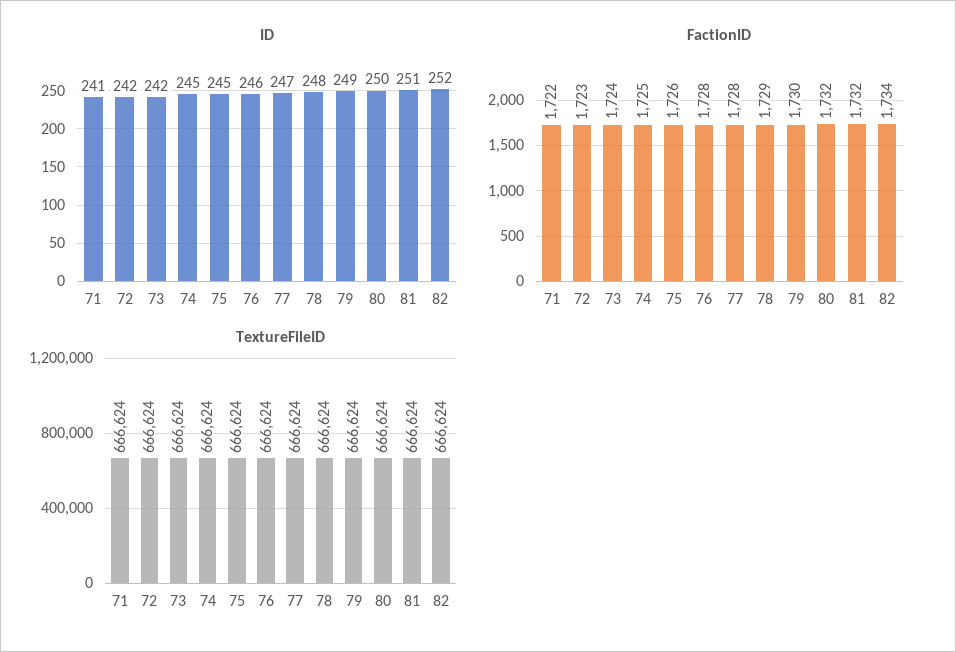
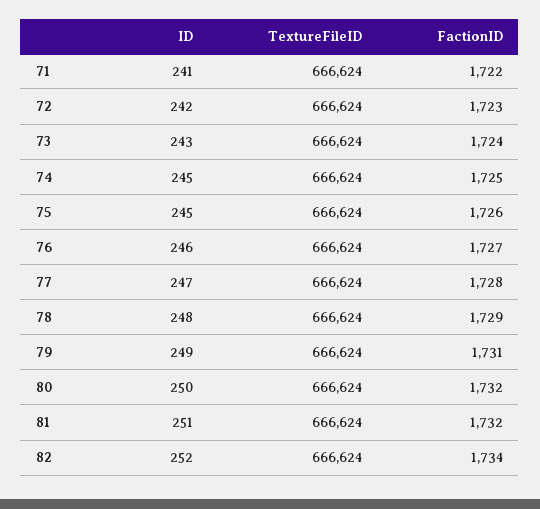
ID, 73: 242 -> 243
FactionID, 76: 1728 -> 1727
FactionID, 79: 1730 -> 1731

